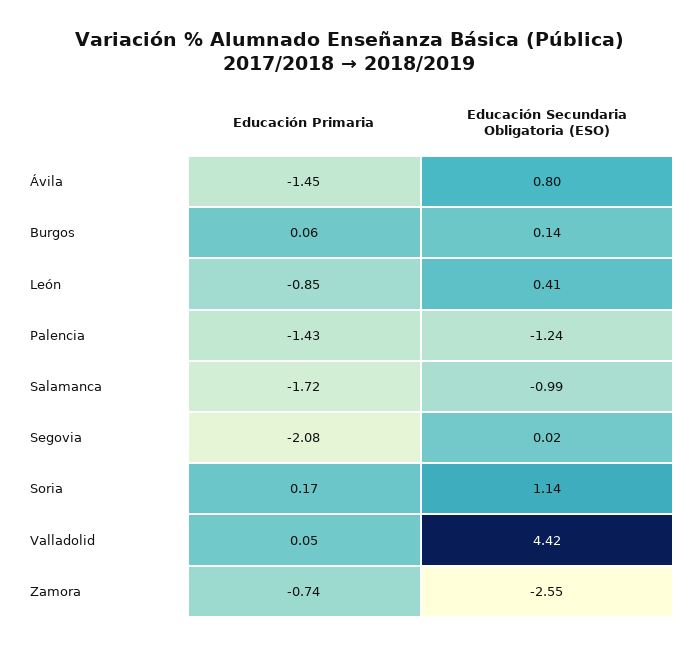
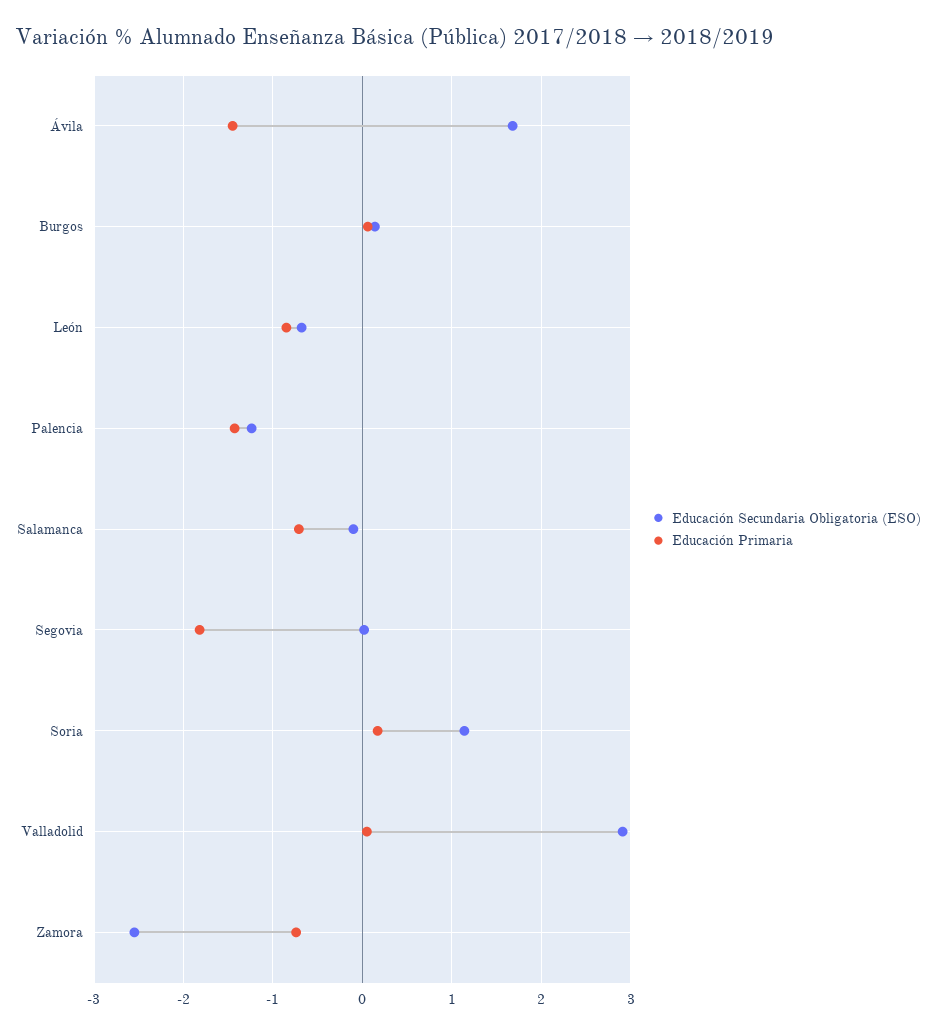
Educación Secundaria Obligatoria (ESO), Ávila: 0.8 -> 1.7
Educación Secundaria Obligatoria (ESO), León: 0.41 -> -0.7
Educación Primaria, Salamanca: -1.72 -> -0.7
Educación Secundaria Obligatoria (ESO), Salamanca: -0.99 -> -0.1
Educación Primaria, Segovia: -2.08 -> -1.8
Educación Secundaria Obligatoria (ESO), Valladolid: 4.42 -> 2.9

